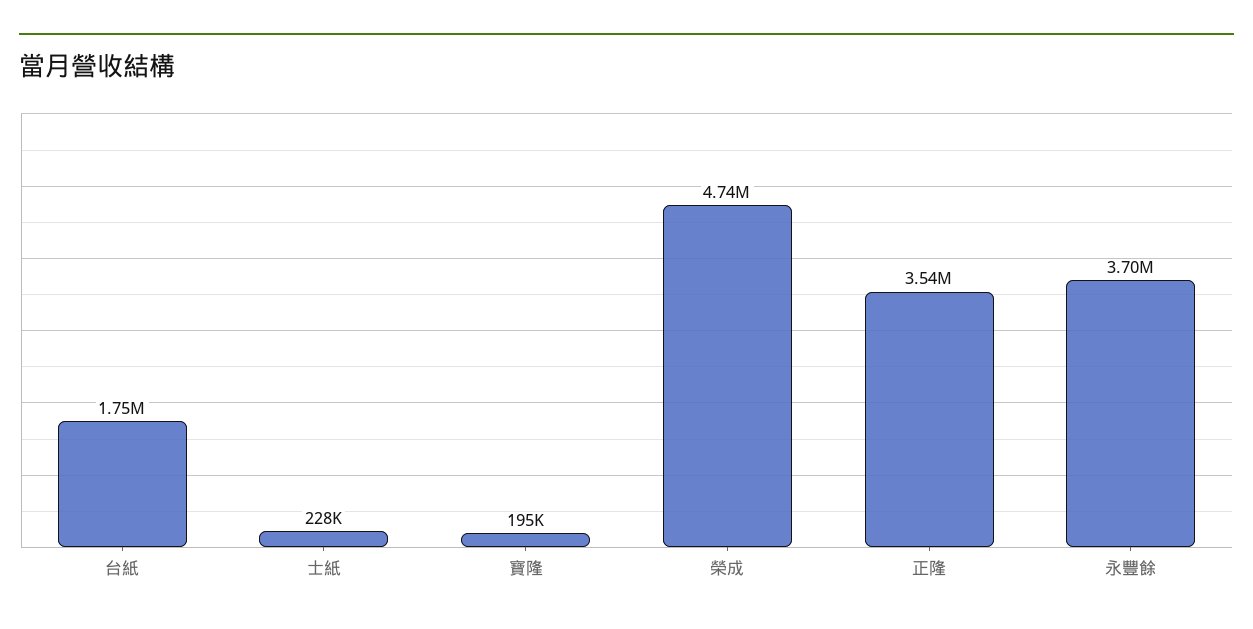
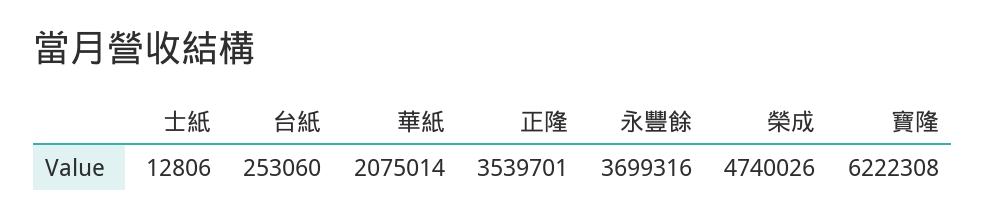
台紙: 1750000 -> 253060
士紙: 228000 -> 12806
寶隆: 195000 -> 6222308
華紙: none -> 2075014

